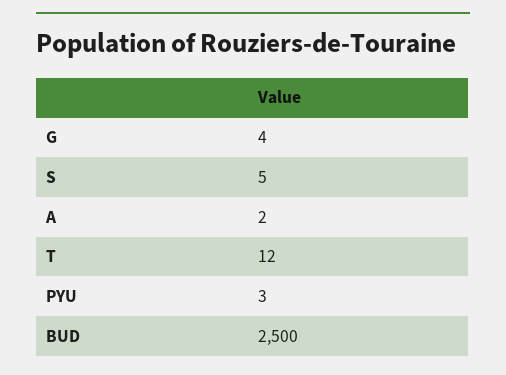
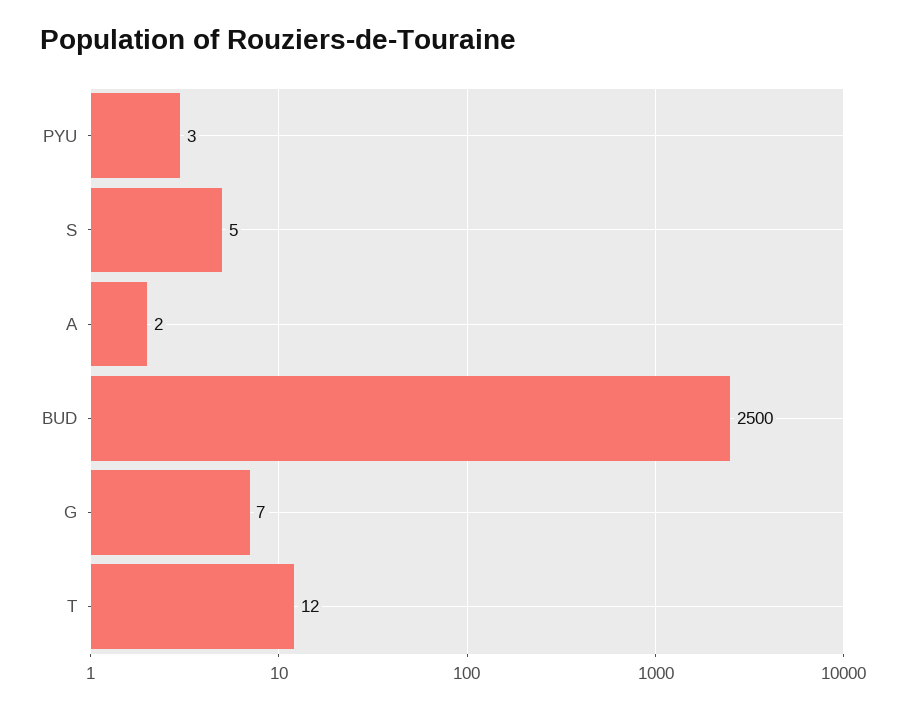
G: 4 -> 7

